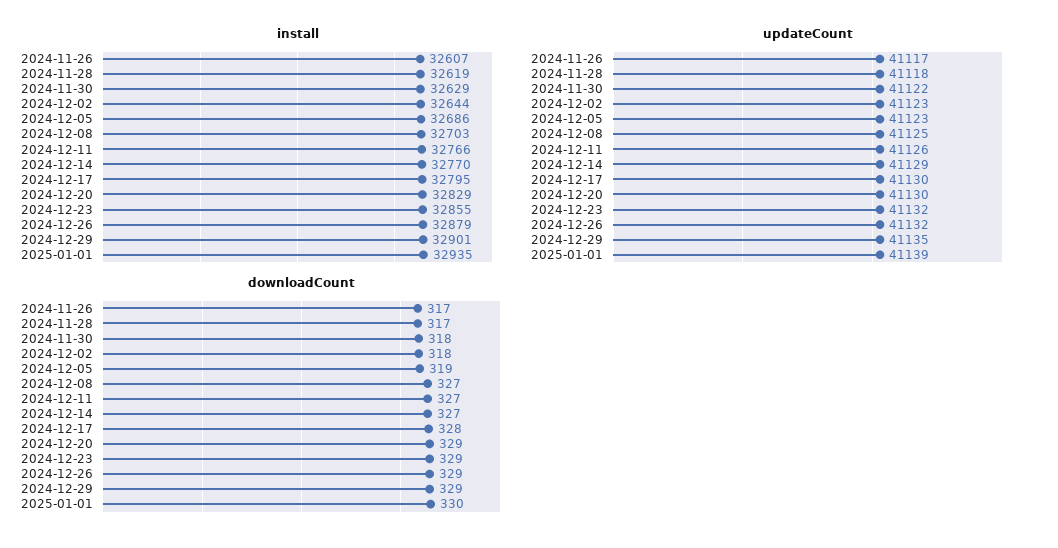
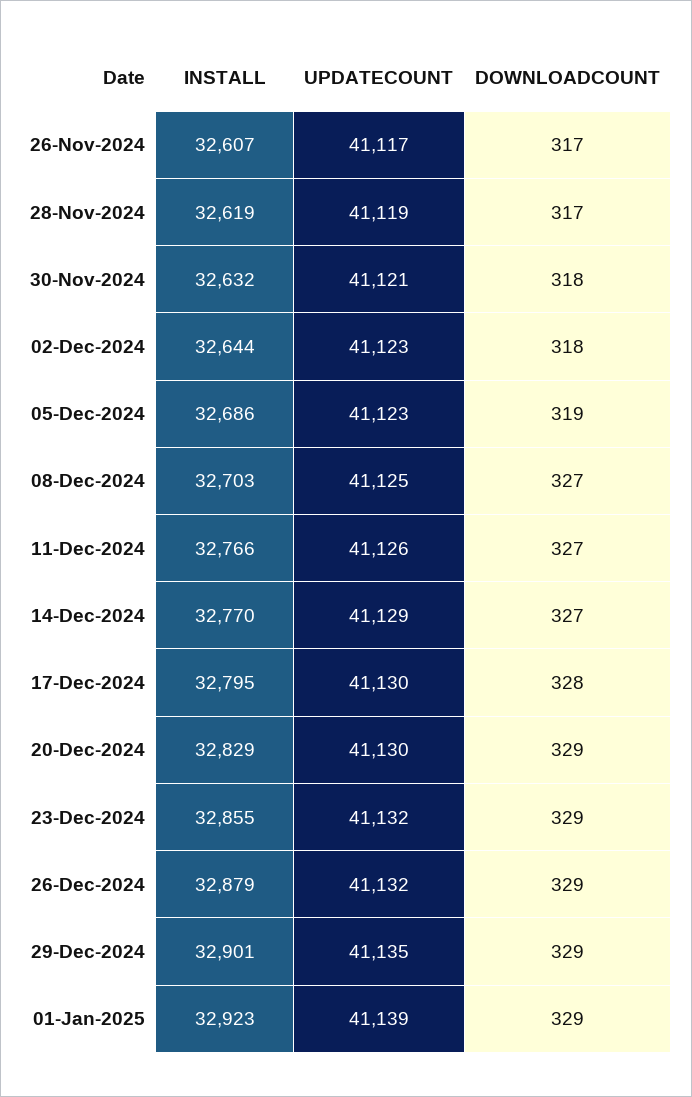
install, 2024-11-30: 32629 -> 32632
install, 2025-01-01: 32935 -> 32923
updateCount, 2024-11-28: 41118 -> 41119
updateCount, 2024-11-30: 41122 -> 41121
downloadCount, 2025-01-01: 330 -> 329

